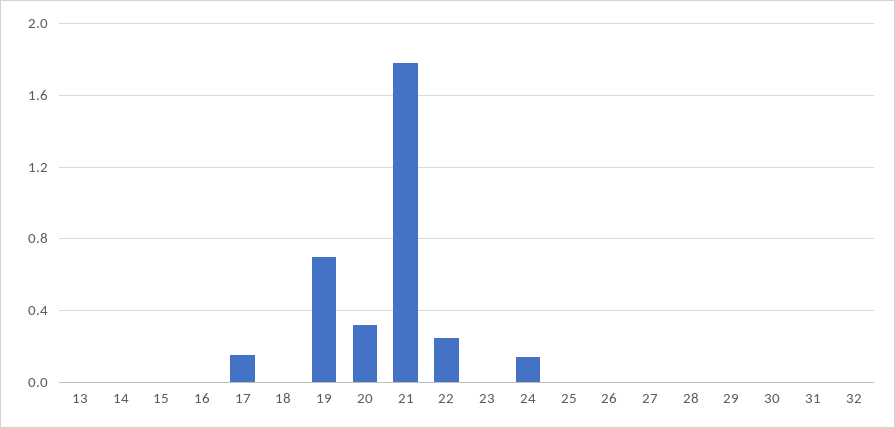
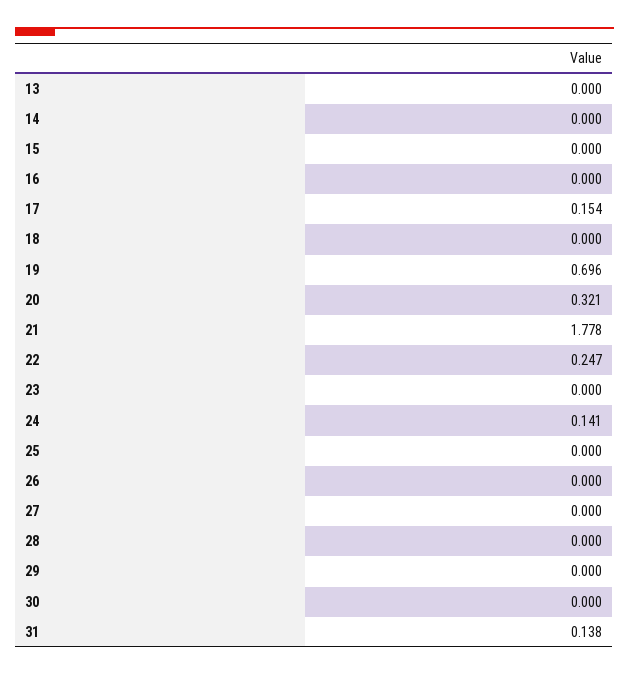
31: 0 -> 0.138
32: 0 -> none

